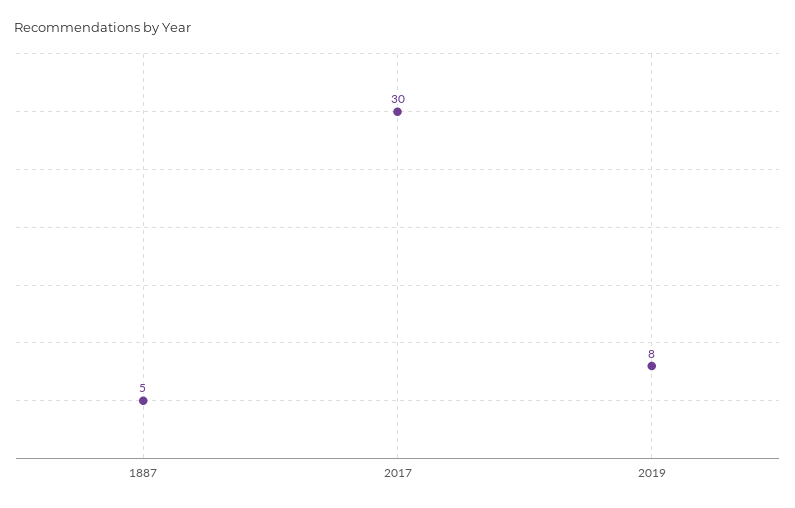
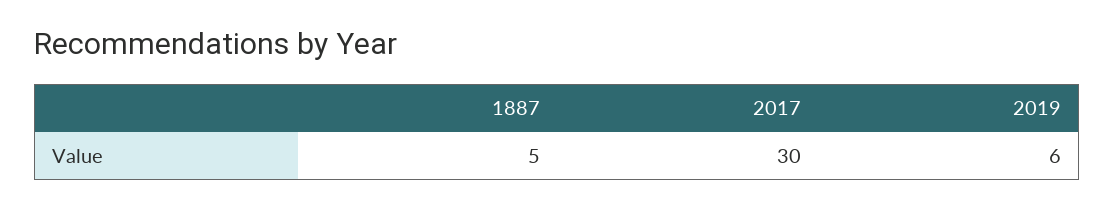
2019: 8 -> 6

